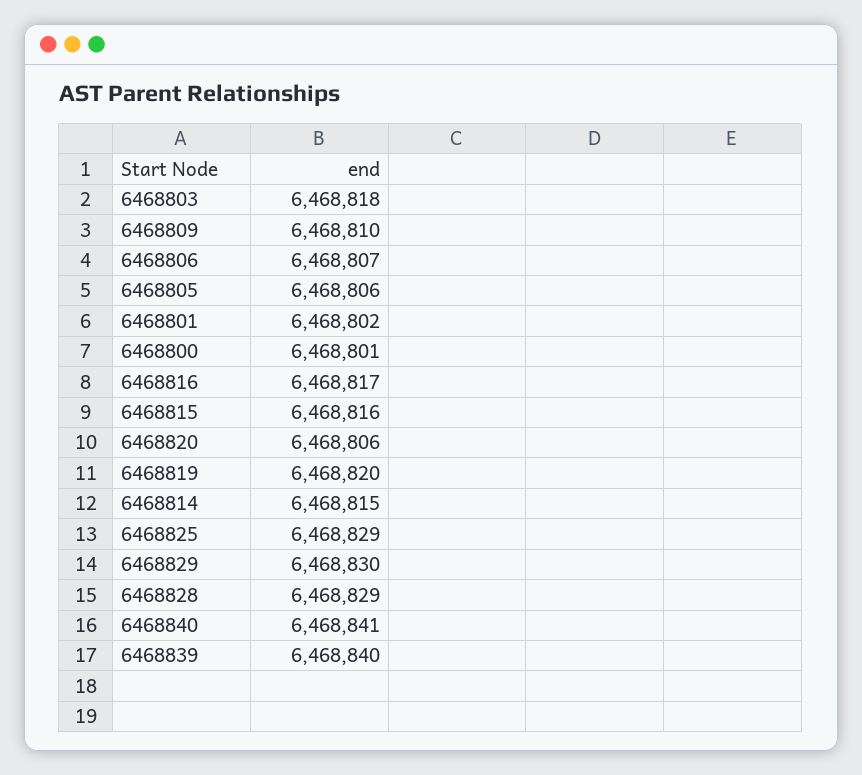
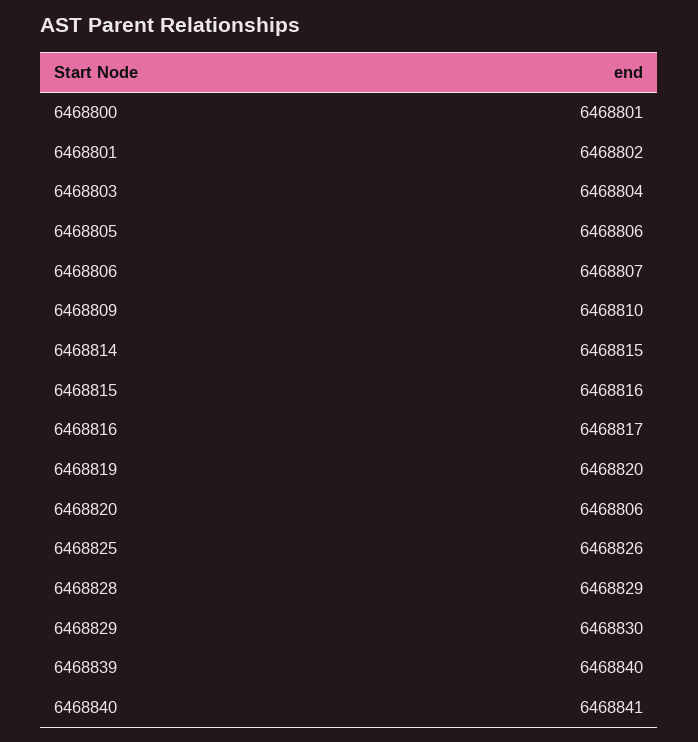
6468803: 6468818 -> 6468804
6468825: 6468829 -> 6468826

